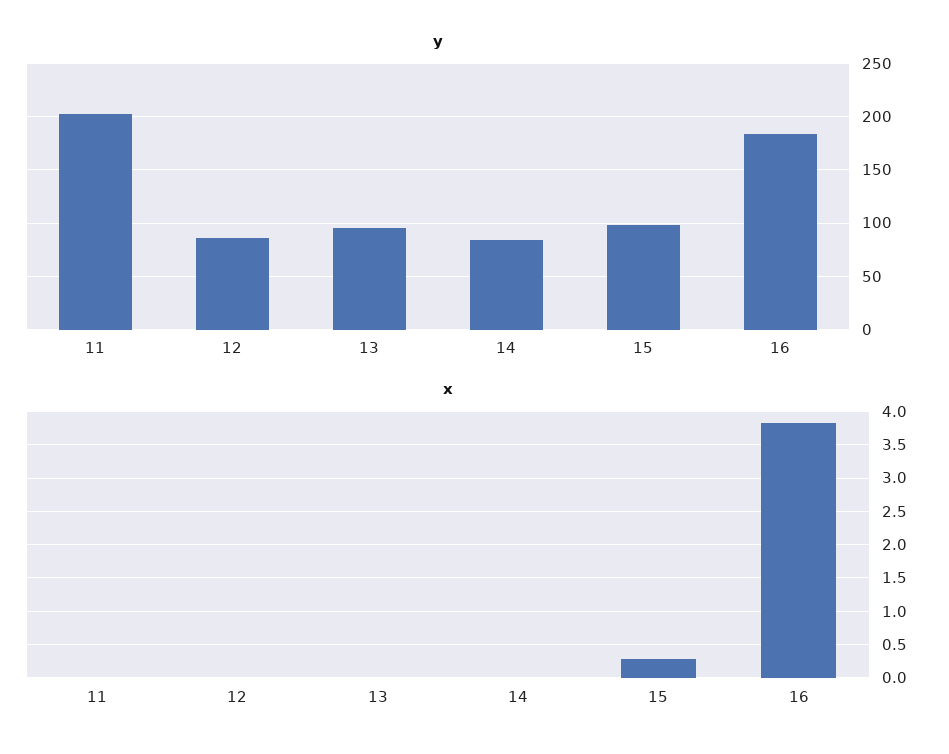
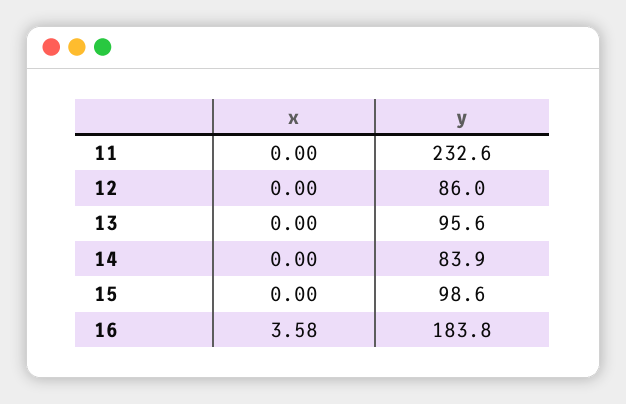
y, 11: 200 -> 232.6
x, 15: 0.3 -> 0
x, 16: 3.8 -> 3.58

